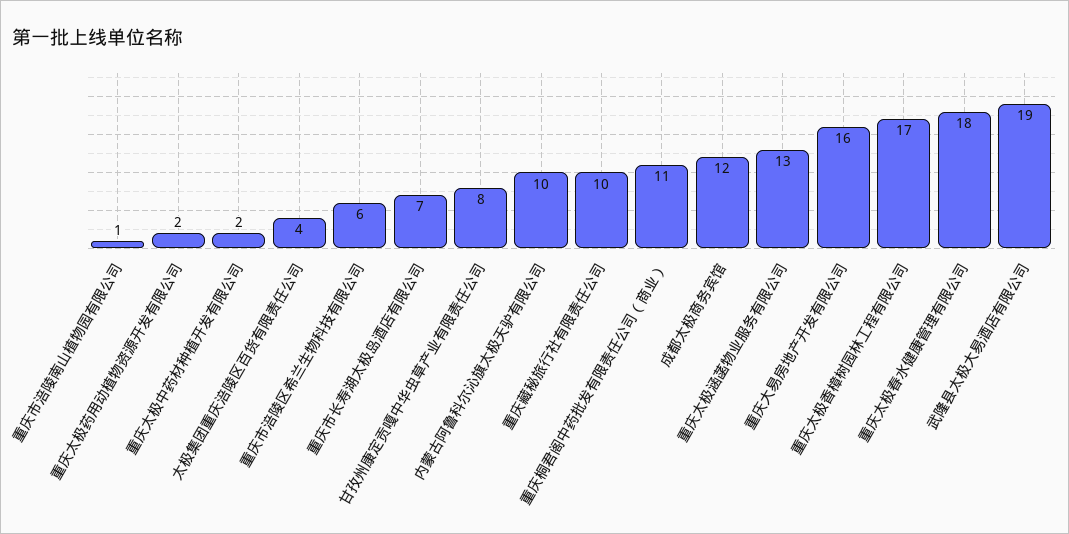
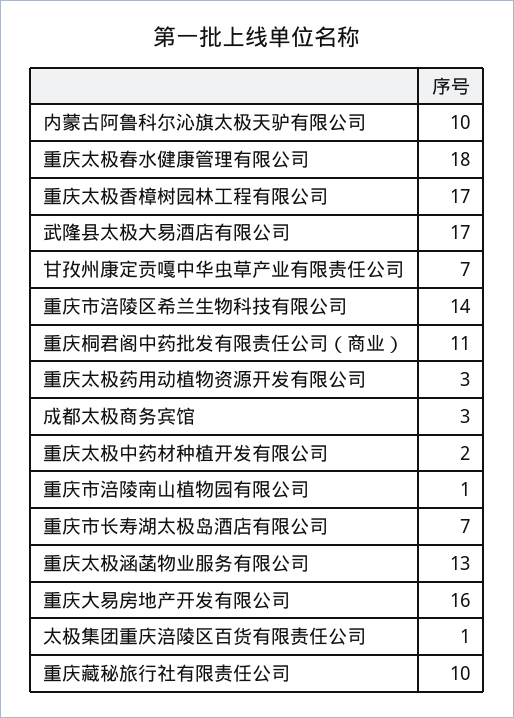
重庆太极药用动植物资源开发有限公司: 2 -> 3
太极集团重庆涪陵区百货有限责任公司: 4 -> 1
重庆市涪陵区希兰生物科技有限公司: 6 -> 14
甘孜州康定贡嘎中华虫草产业有限责任公司: 8 -> 7
成都太极商务宾馆: 12 -> 3
武隆县太极大易酒店有限公司: 19 -> 17

